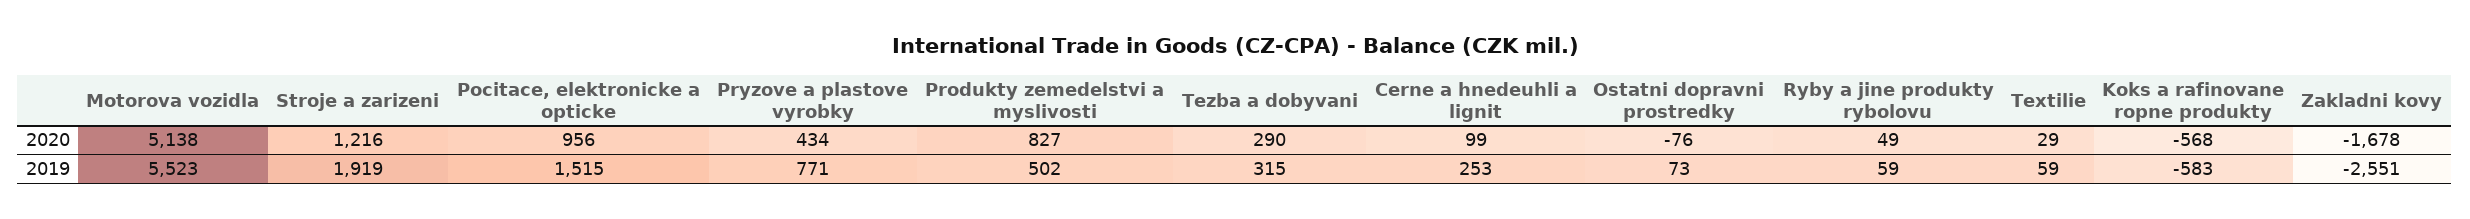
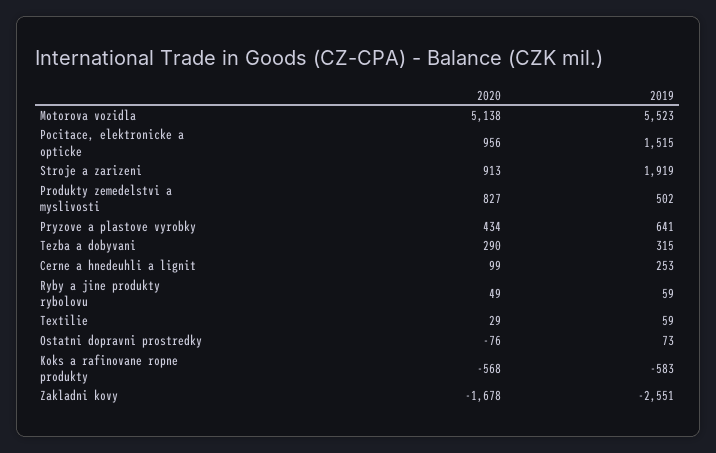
Stroje a zarizeni, 2020: 1216 -> 913
Pryzove a plastove vyrobky, 2019: 771 -> 641

